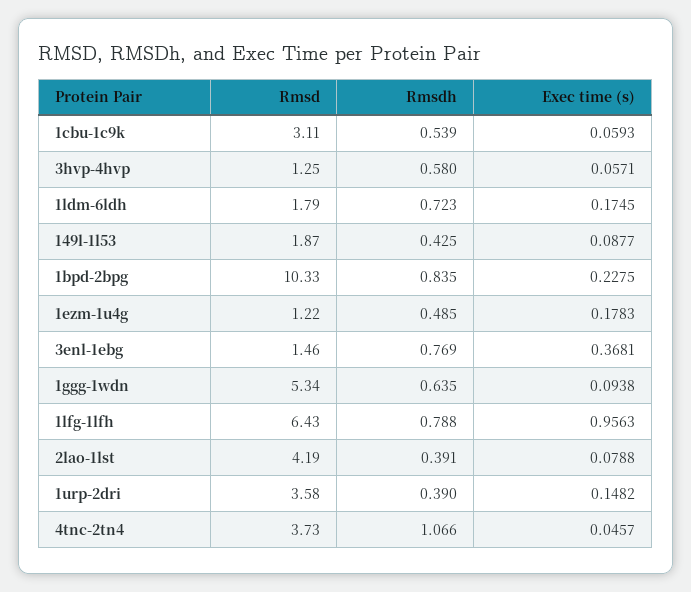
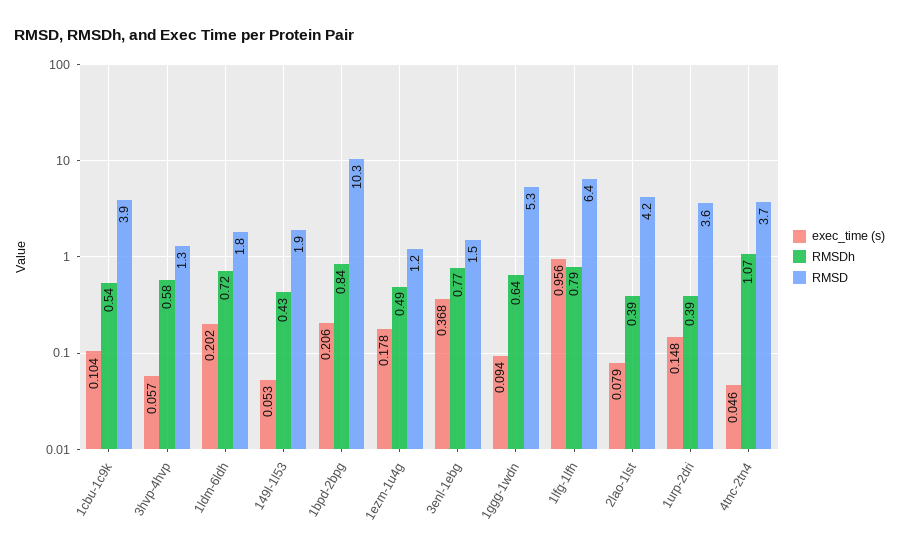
Rmsd, 1cbu-1c9k: 3.11 -> 3.9
Exec time (s), 1cbu-1c9k: 0.0593 -> 0.104
Exec time (s), 1ldm-6ldh: 0.1745 -> 0.202
Exec time (s), 149l-1l53: 0.0877 -> 0.053
Exec time (s), 1bpd-2bpg: 0.2275 -> 0.206

